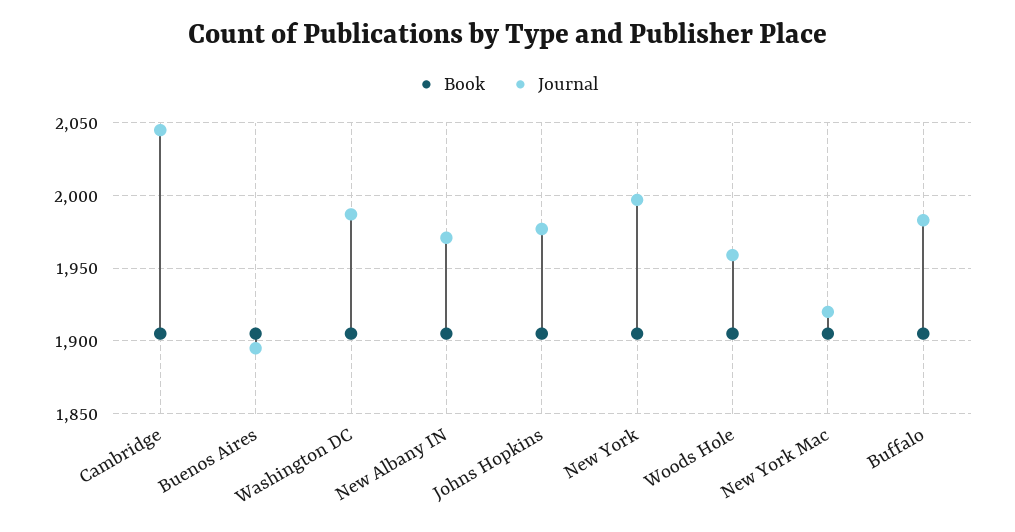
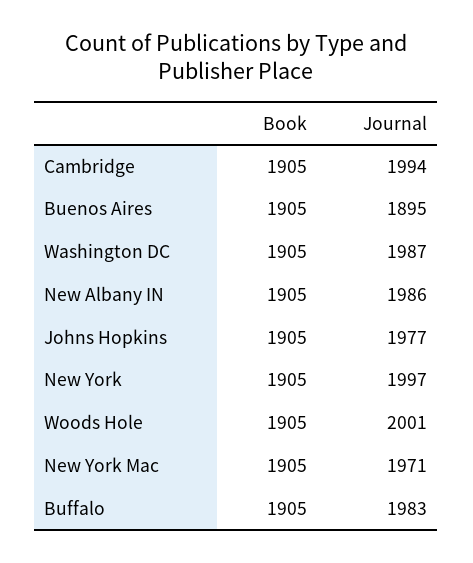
Journal, Cambridge: 2045 -> 1994
Journal, New Albany IN: 1970 -> 1986
Journal, Woods Hole: 1960 -> 2001
Journal, New York Mac: 1920 -> 1971

